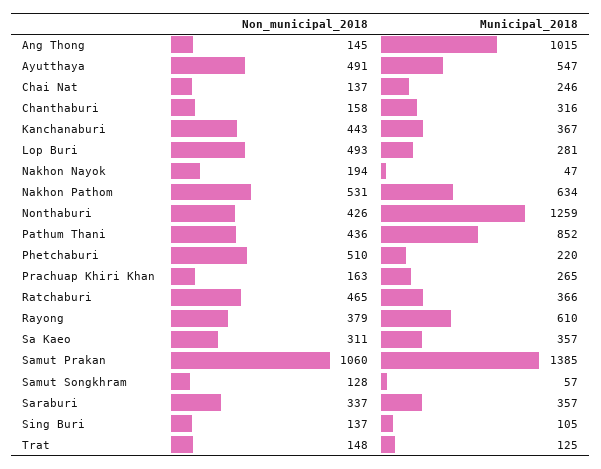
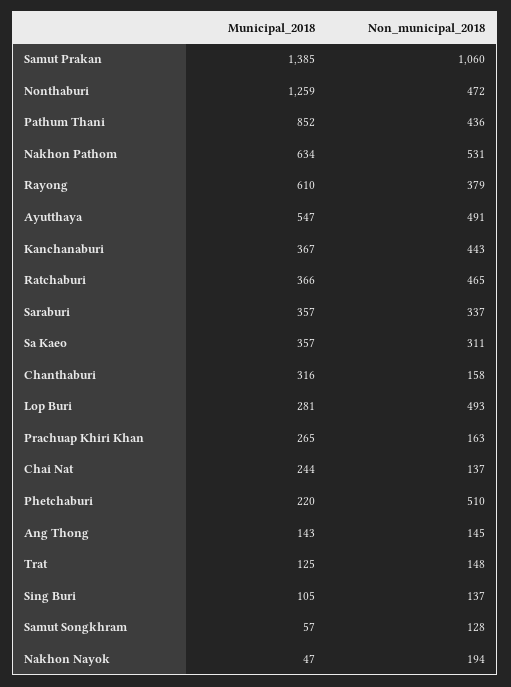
Municipal_2018, Ang Thong: 1015 -> 143
Municipal_2018, Chai Nat: 246 -> 244
Non_municipal_2018, Nonthaburi: 426 -> 472

